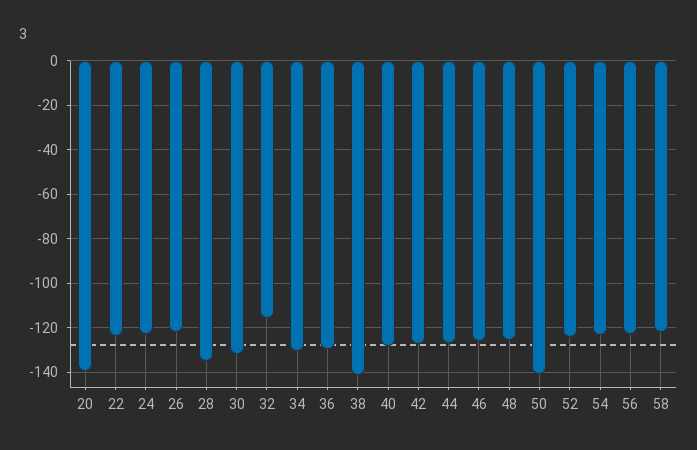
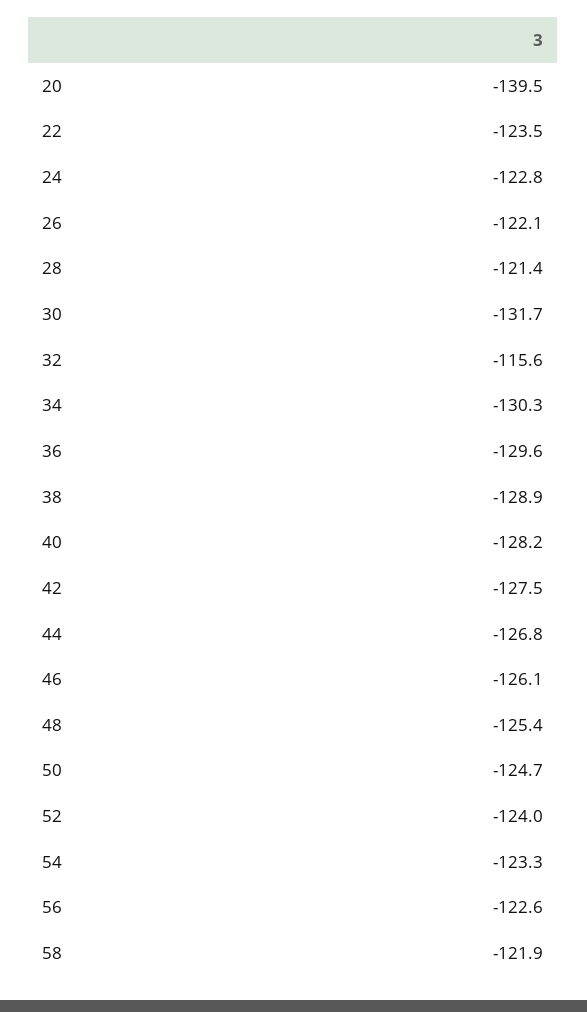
28: -135 -> -121.4
38: -140 -> -128.9
50: -140 -> -124.7

